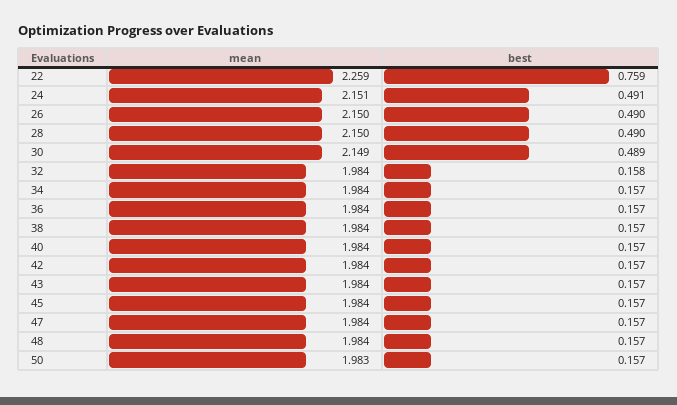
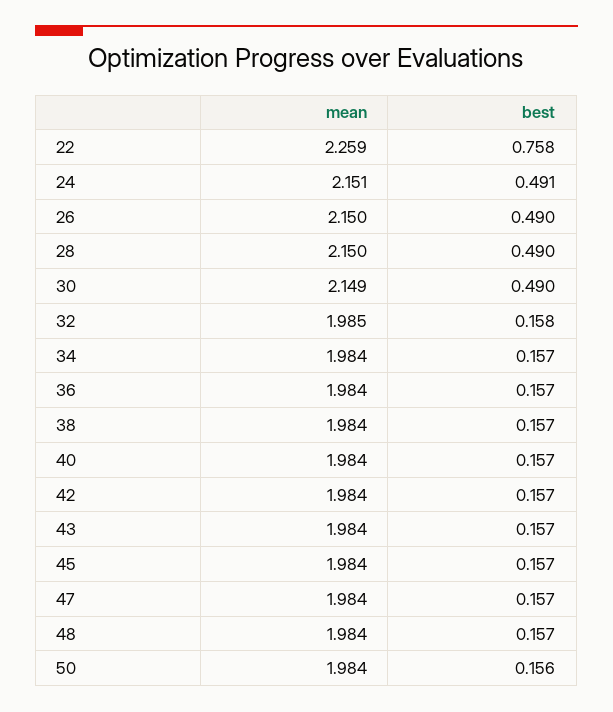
best, 22: 0.759 -> 0.758
best, 30: 0.489 -> 0.49
mean, 32: 1.984 -> 1.985
mean, 50: 1.983 -> 1.984
best, 50: 0.157 -> 0.156

